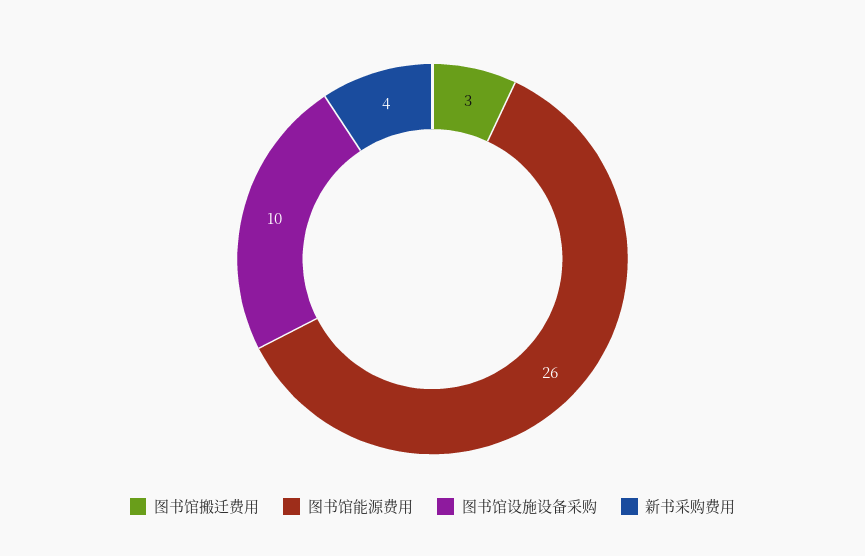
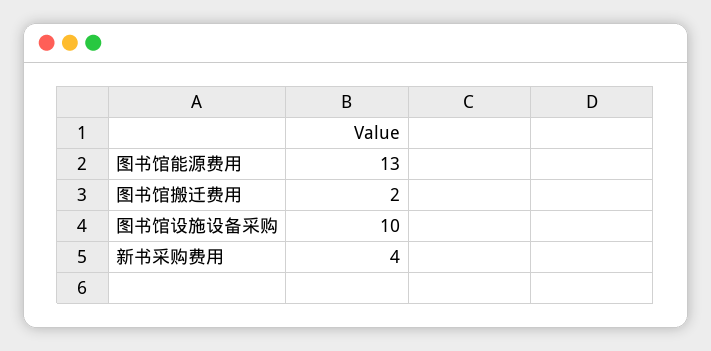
图书馆搬迁费用: 3 -> 2
图书馆能源费用: 26 -> 13

